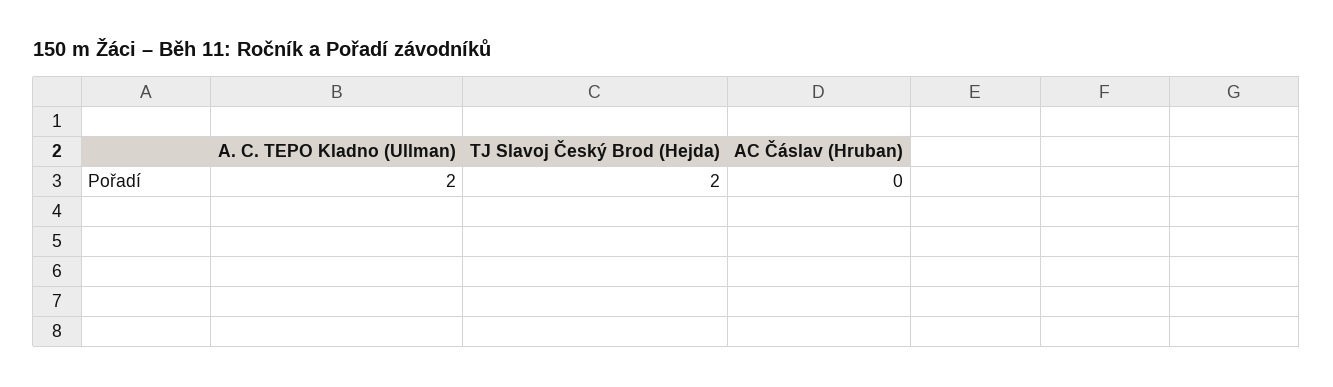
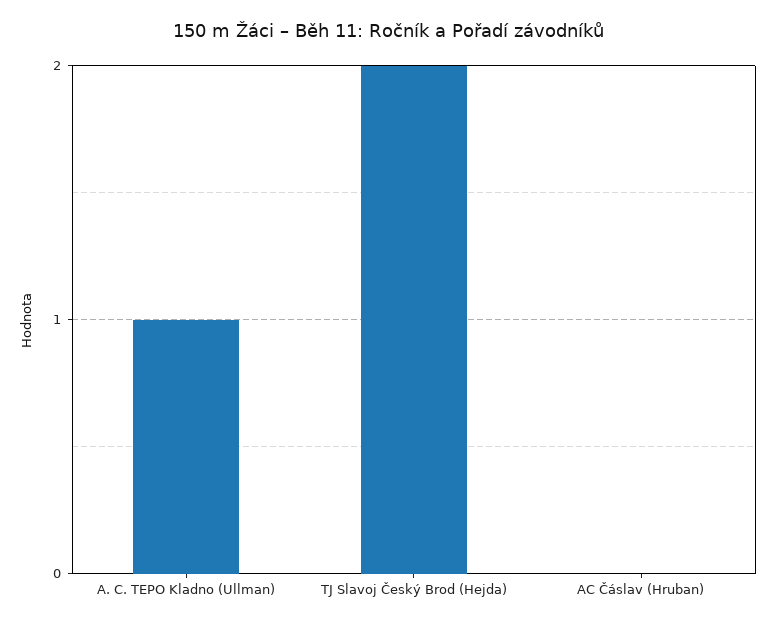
A. C. TEPO Kladno (Ullman): 2 -> 1

